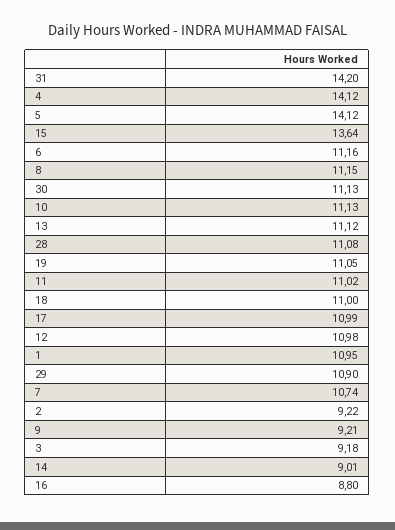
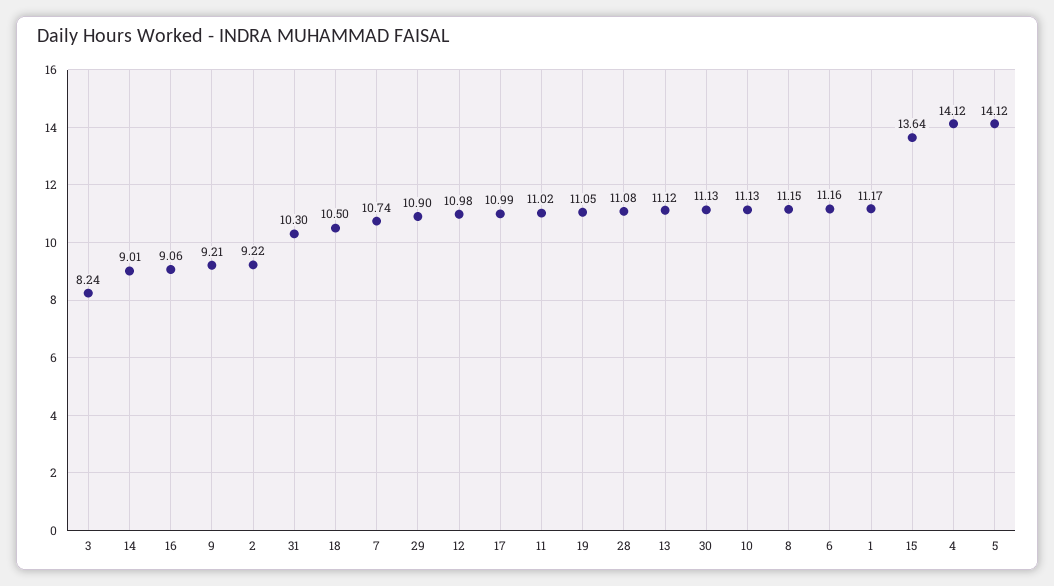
31: 14.2 -> 10.3
18: 11 -> 10.5
1: 10.95 -> 11.17
3: 9.18 -> 8.24
16: 8.8 -> 9.06

